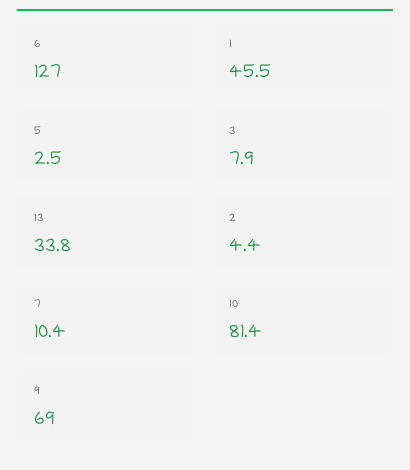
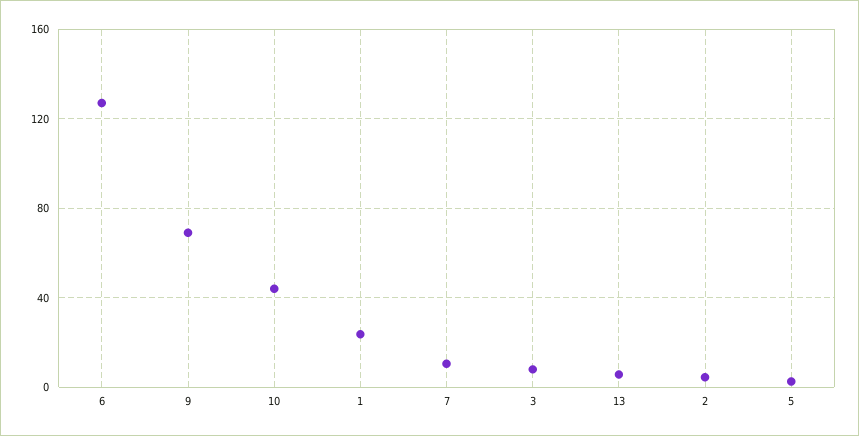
1: 45.5 -> 25
13: 33.8 -> 5
10: 81.4 -> 45

